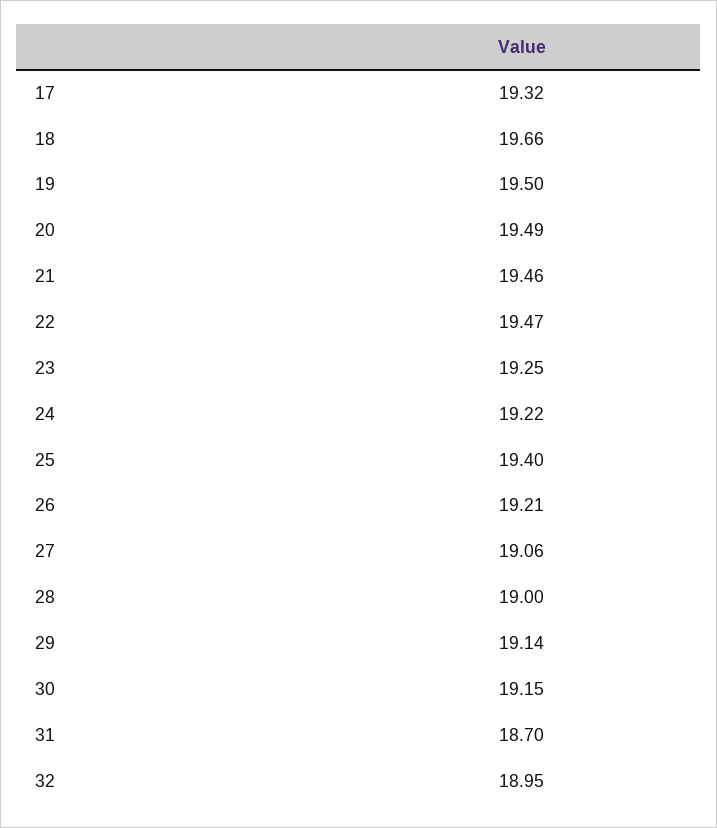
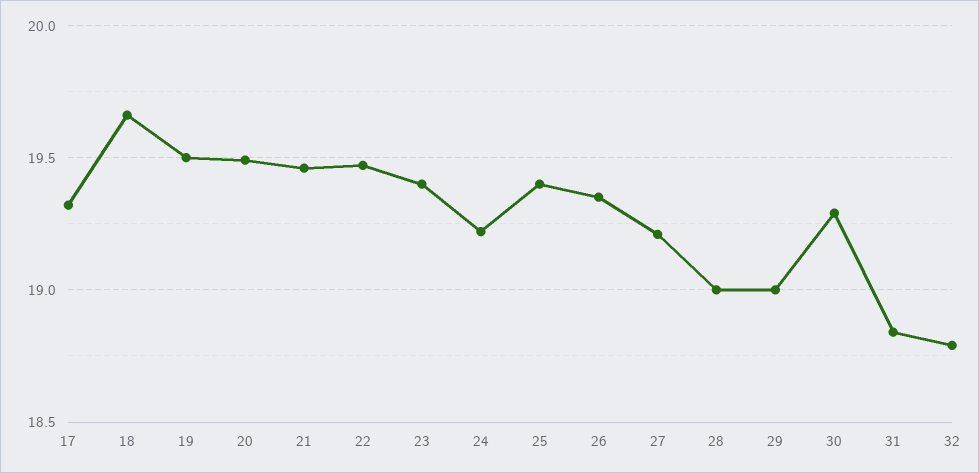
23: 19.25 -> 19.4
26: 19.21 -> 19.35
27: 19.06 -> 19.2
29: 19.14 -> 19
30: 19.15 -> 19.3
31: 18.7 -> 18.85
32: 18.95 -> 18.8

